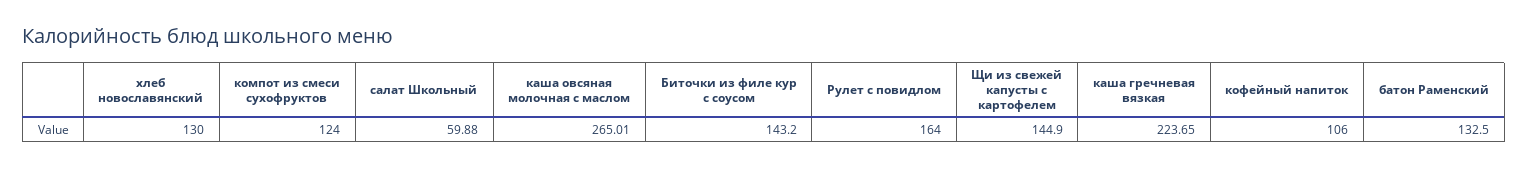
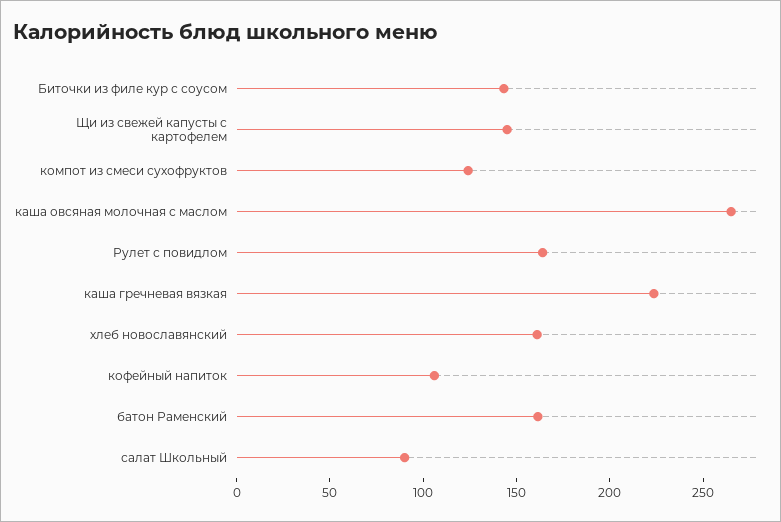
хлеб новославянский: 130 -> 160
салат Школьный: 59.88 -> 90
батон Раменский: 132.5 -> 160

